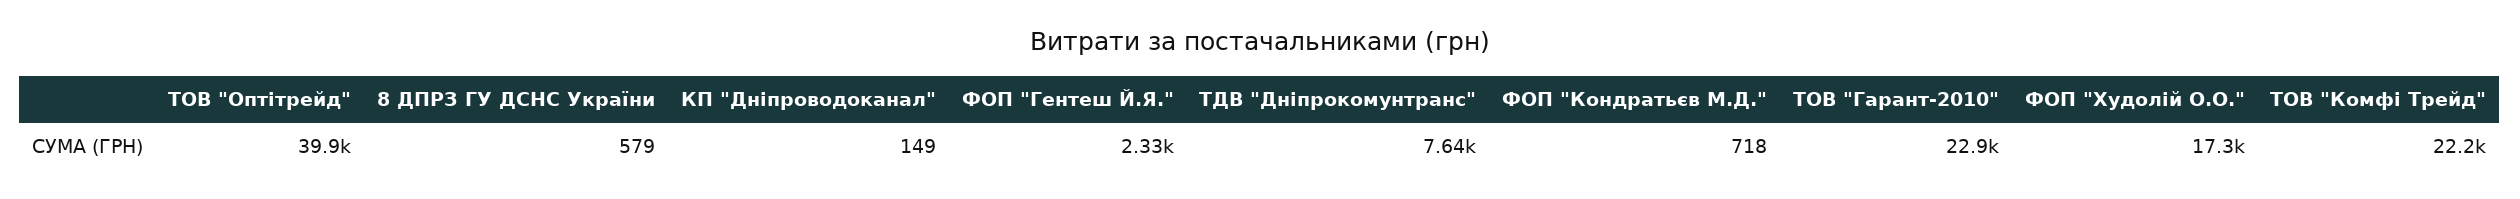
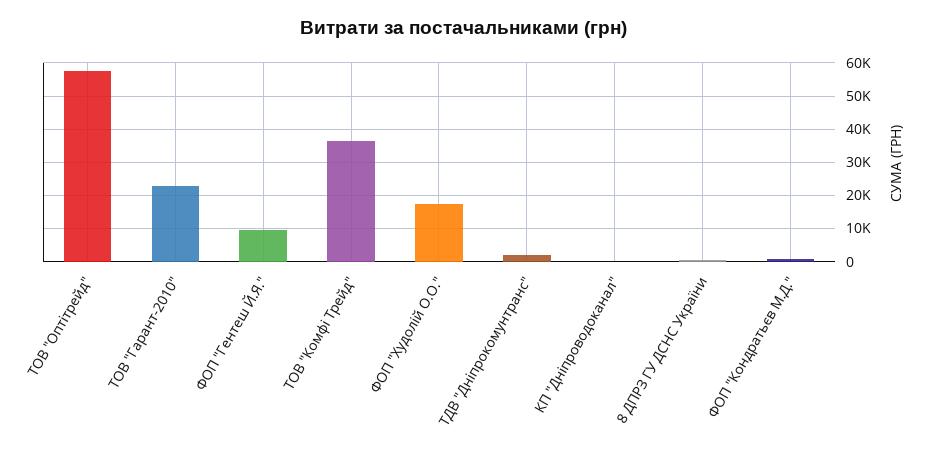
ТОВ "Оптітрейд": 39900 -> 58000
ФОП "Гентеш Й.Я.": 2330 -> 10000
ТДВ "Дніпрокомунтранс": 7640 -> 2000
ТОВ "Комфі Трейд": 22200 -> 36000

